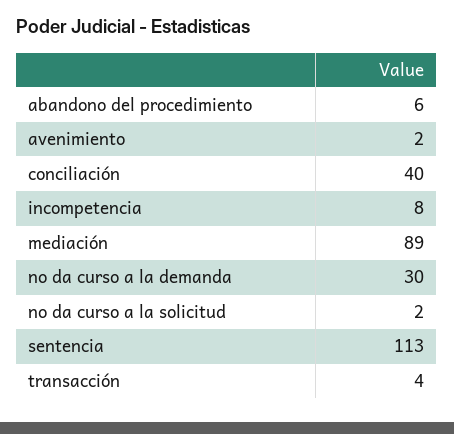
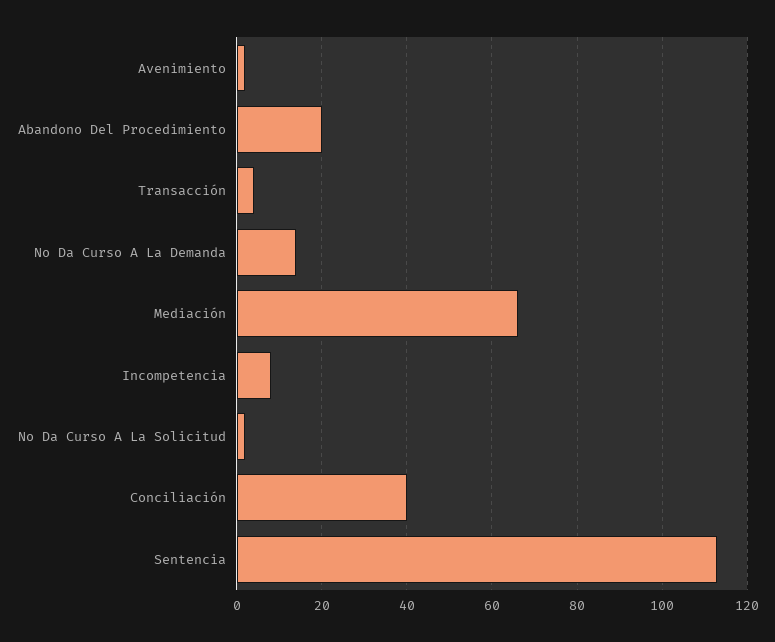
abandono del procedimiento: 6 -> 20
mediación: 89 -> 65
no da curso a la demanda: 30 -> 15

